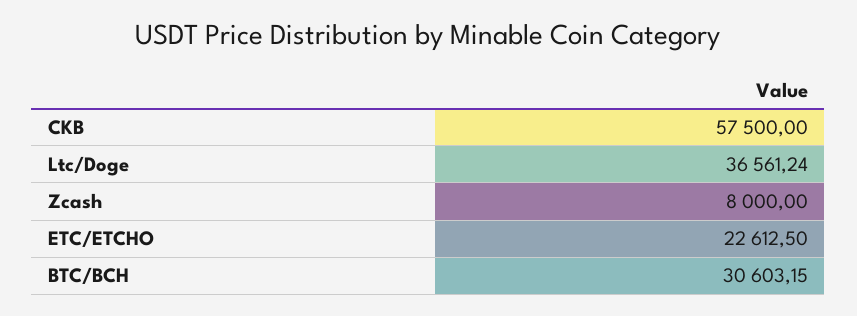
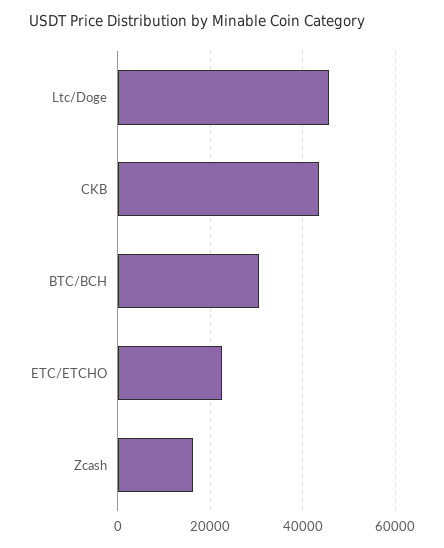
CKB: 57500 -> 44000
Ltc/Doge: 36561.24 -> 46000
Zcash: 8000 -> 16000

